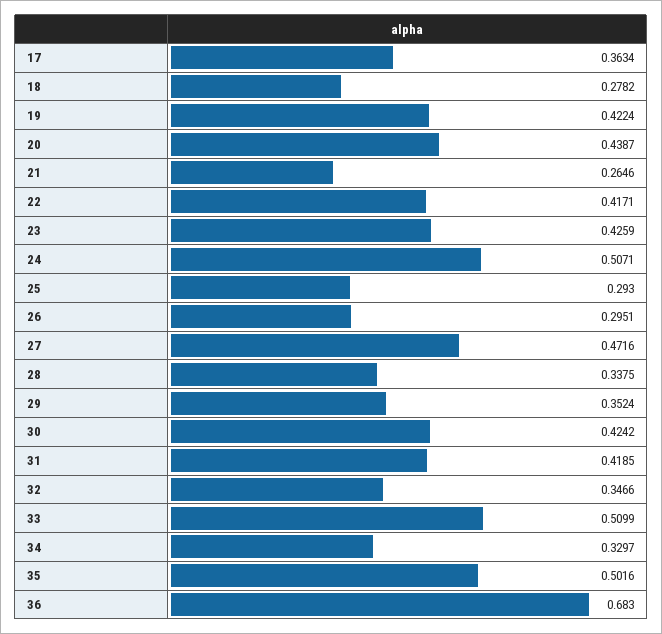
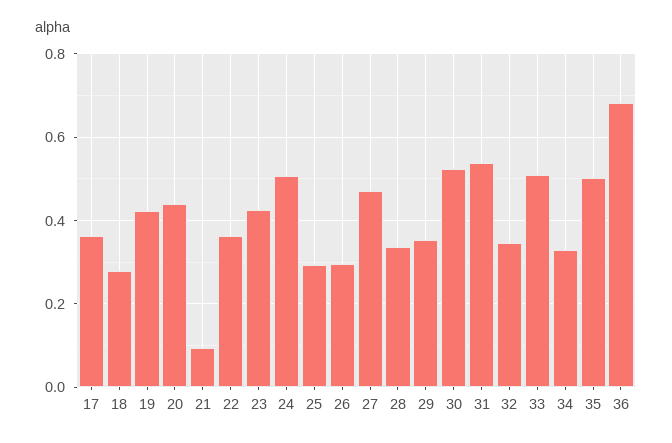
21: 0.2646 -> 0.1
22: 0.4171 -> 0.36
30: 0.4242 -> 0.52
31: 0.4185 -> 0.54

